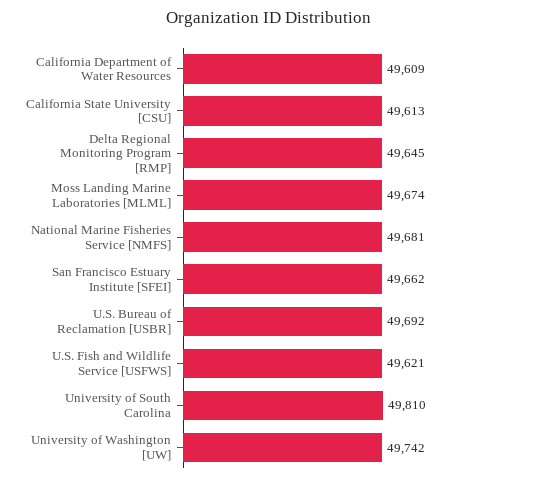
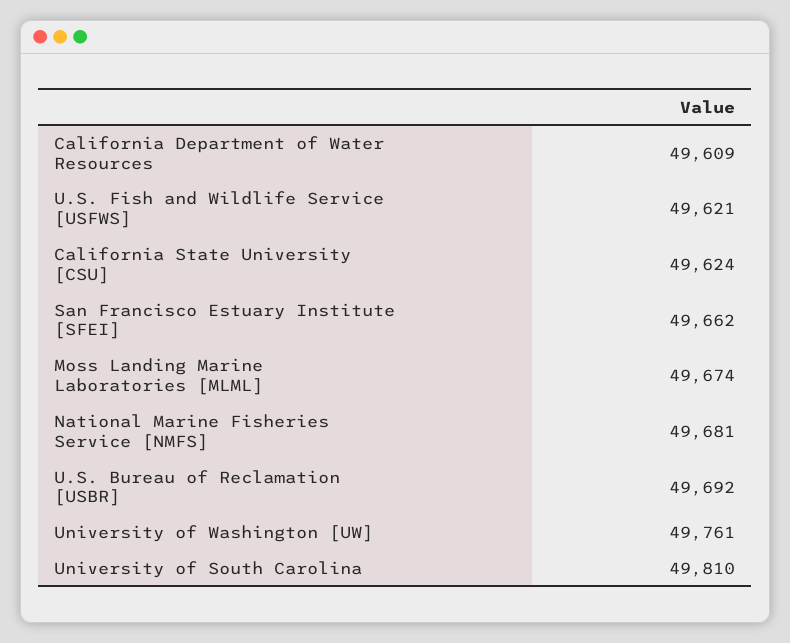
California State University [CSU]: 49613 -> 49624
Delta Regional Monitoring Program [RMP]: 49645 -> none
University of Washington [UW]: 49742 -> 49761

